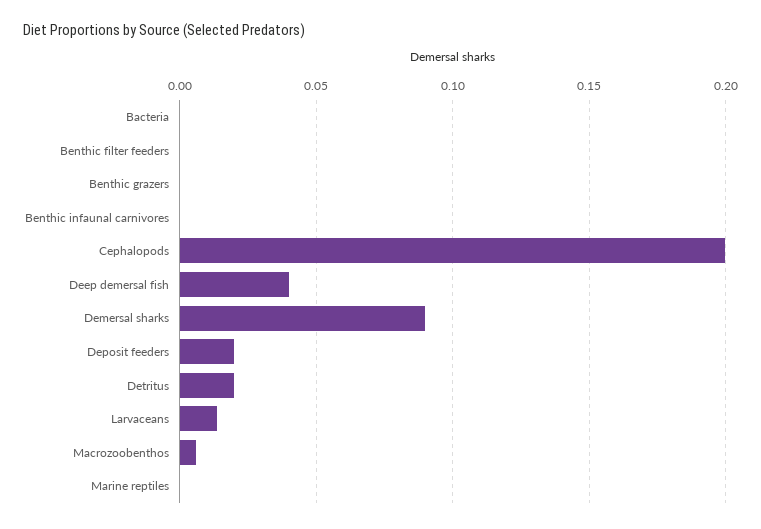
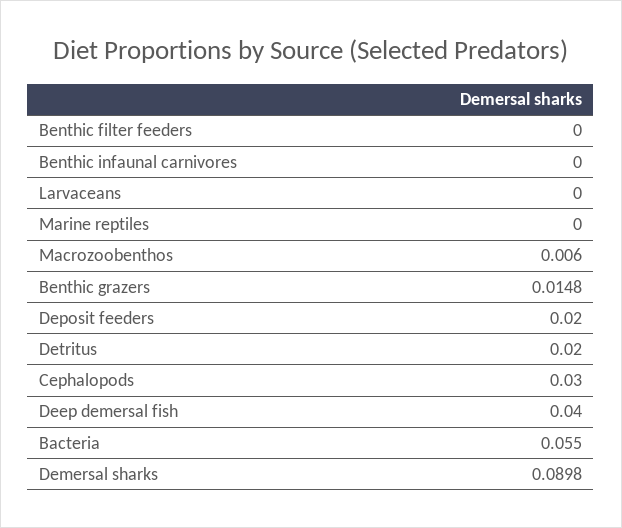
Bacteria: 0 -> 0.055
Benthic grazers: 0 -> 0.0148
Cephalopods: 0.2 -> 0.03
Larvaceans: 0.015 -> 0

